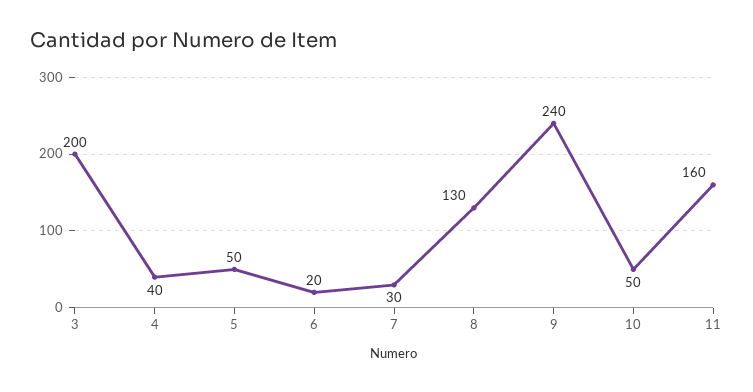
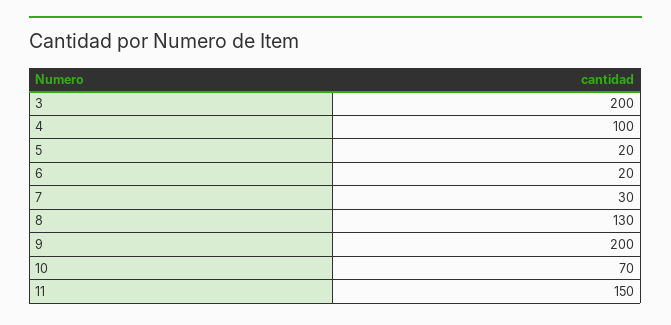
4: 40 -> 100
5: 50 -> 20
9: 240 -> 200
10: 50 -> 70
11: 160 -> 150

